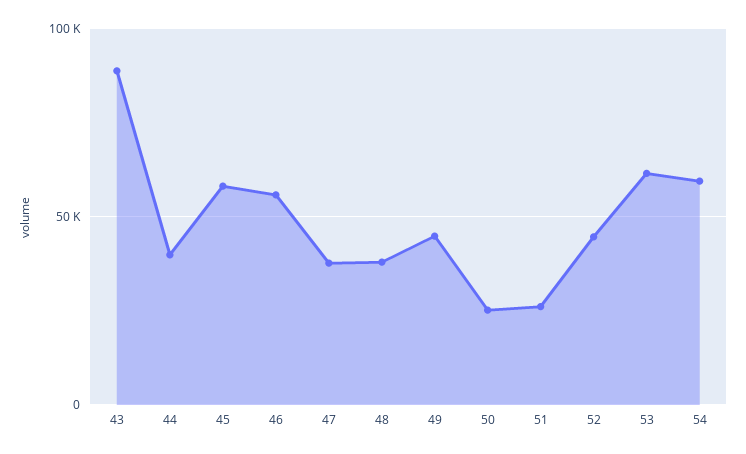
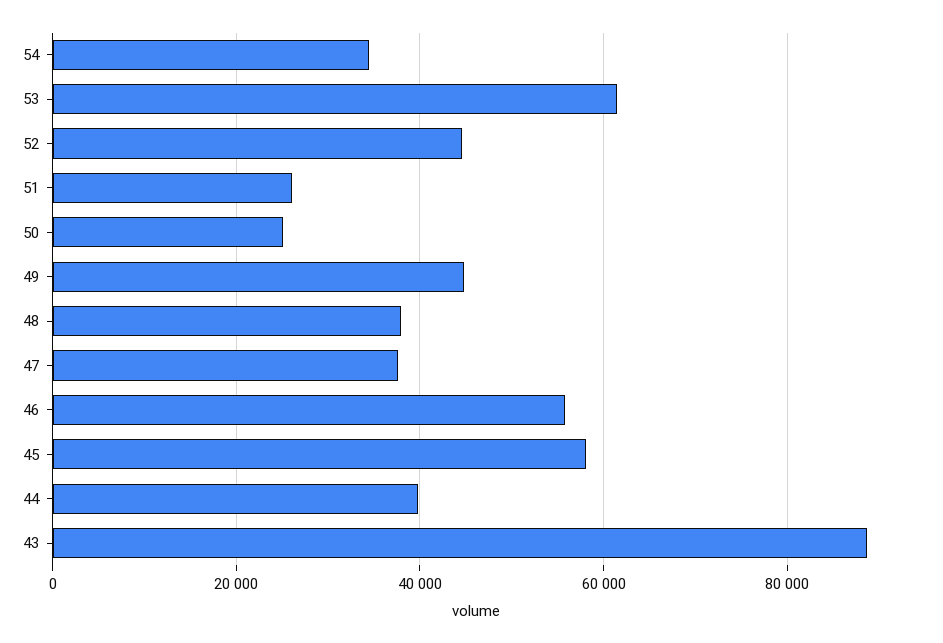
54: 60000 -> 34000

